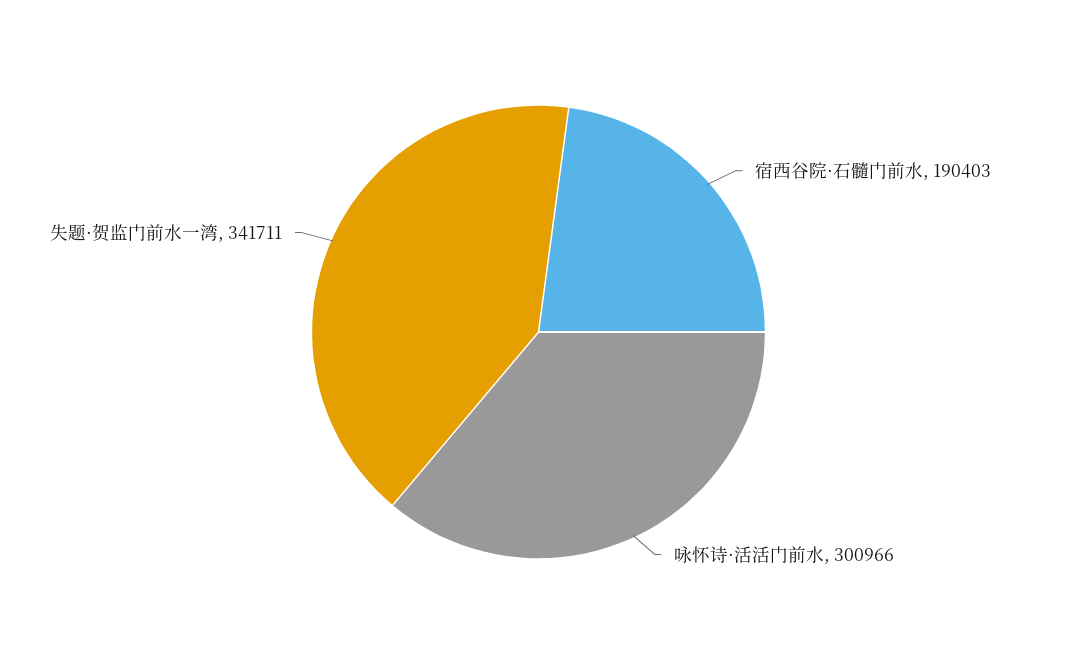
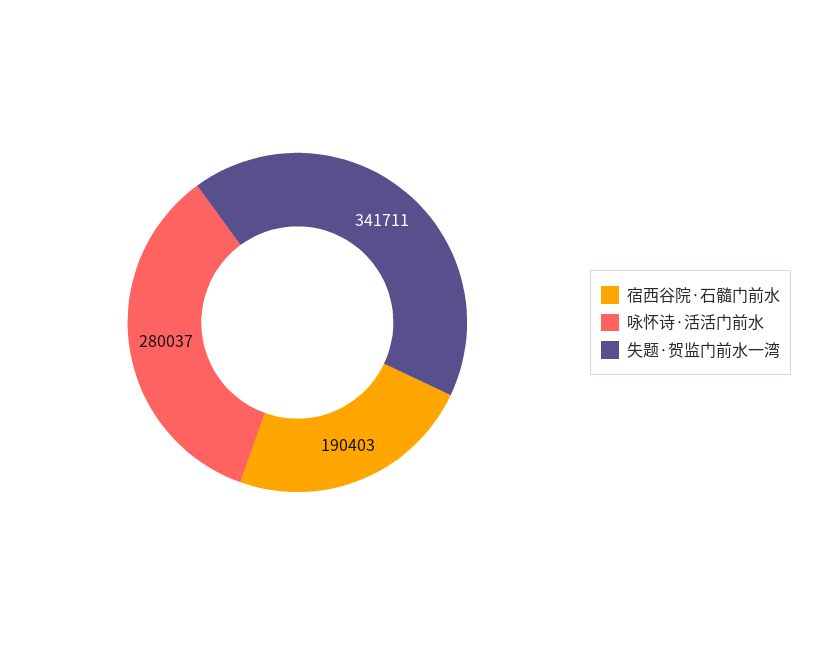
咏怀诗·活活门前水: 300966 -> 280037

